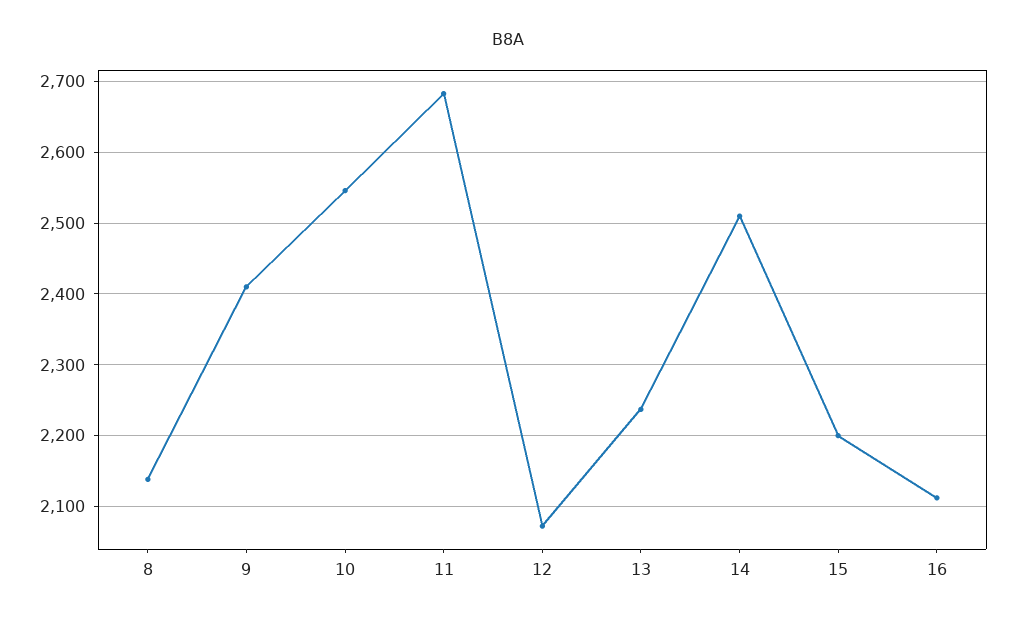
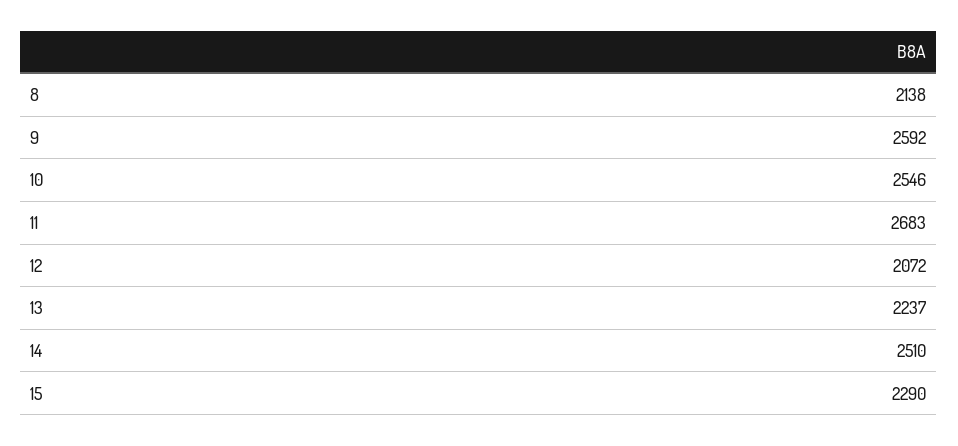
9: 2410 -> 2592
15: 2200 -> 2290
16: 2110 -> none

